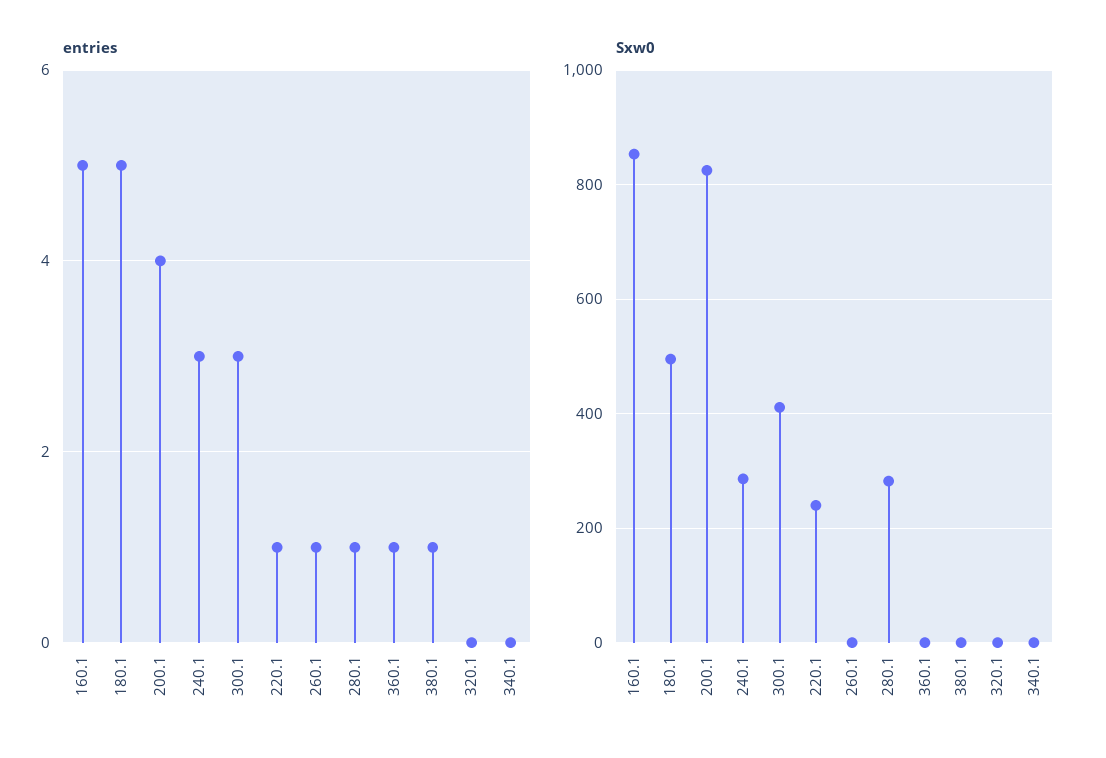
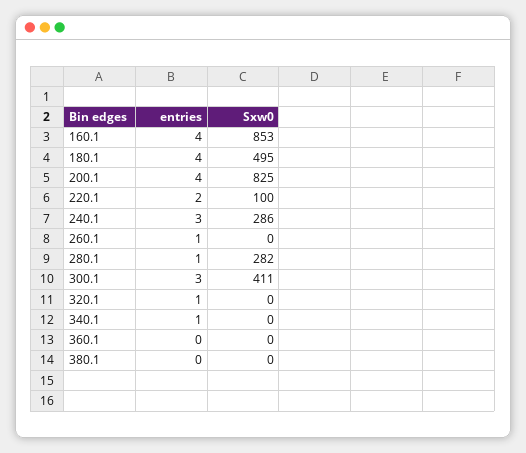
entries, 160.1: 5 -> 4
entries, 180.1: 5 -> 4
entries, 220.1: 1 -> 2
entries, 360.1: 1 -> 0
entries, 380.1: 1 -> 0
entries, 320.1: 0 -> 1
entries, 340.1: 0 -> 1
Sxw0, 220.1: 240 -> 100

